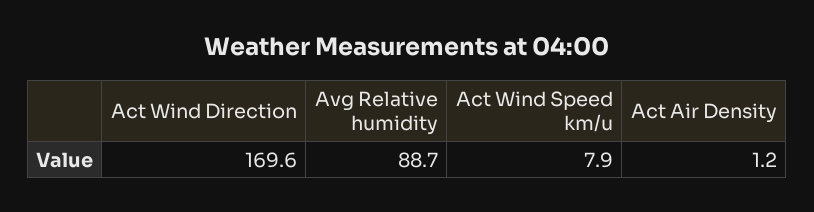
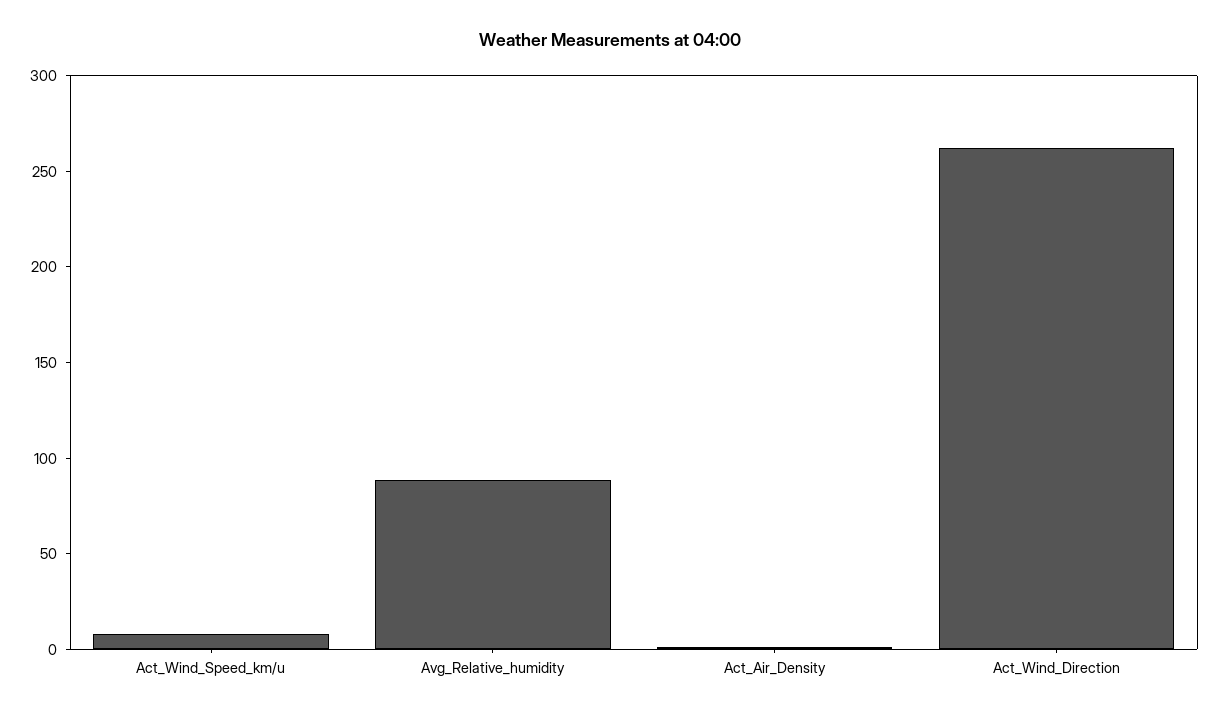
Act Wind Direction: 169.6 -> 260

